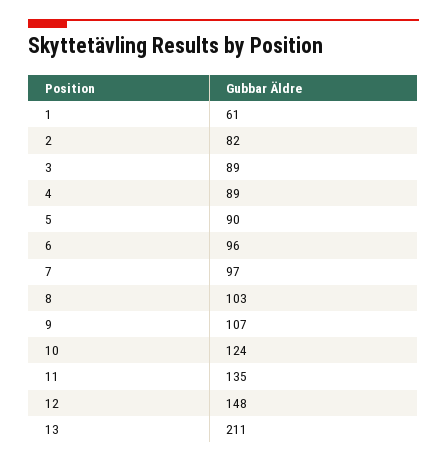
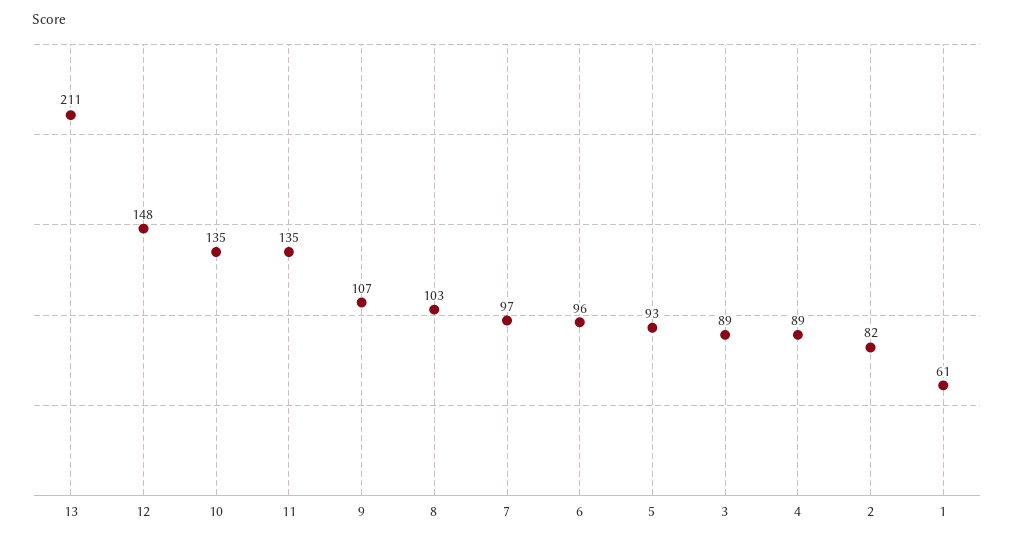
5: 90 -> 93
10: 124 -> 135

